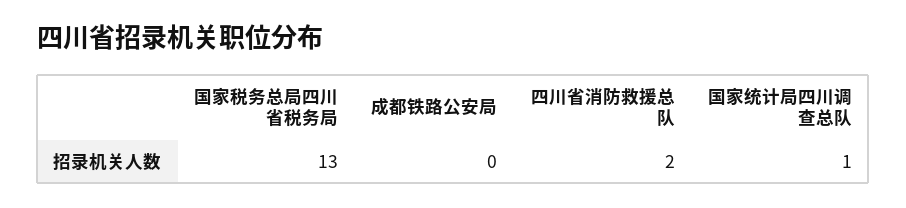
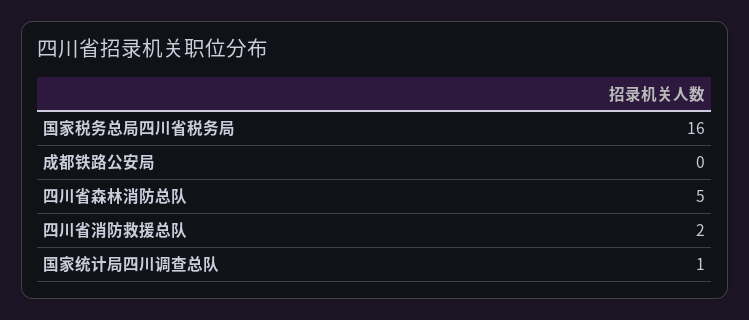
国家税务总局四川省税务局: 13 -> 16
四川省森林消防总队: none -> 5

